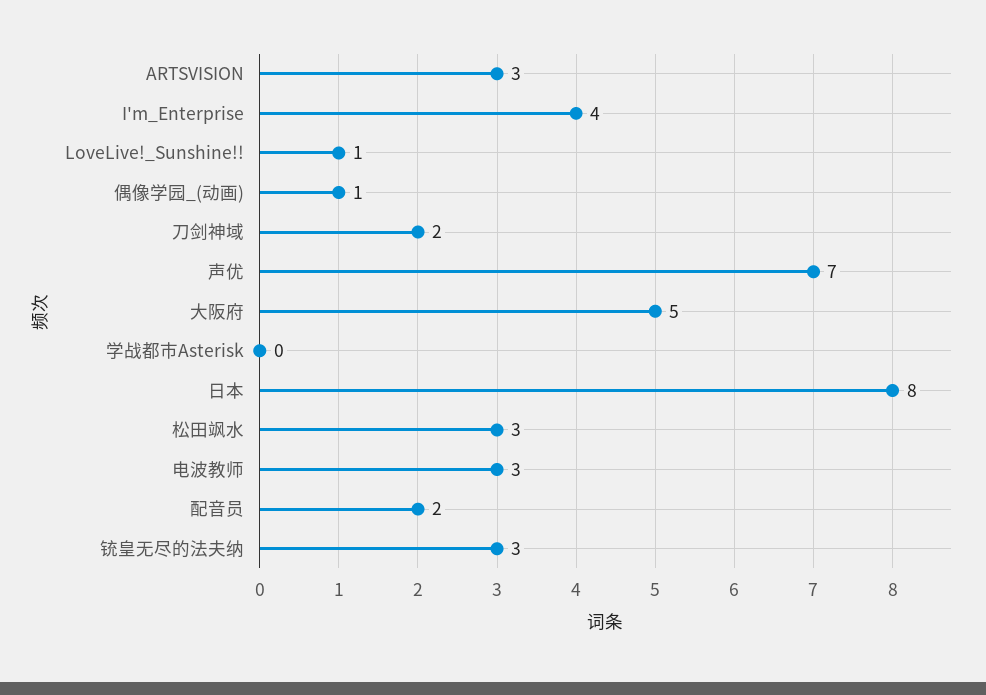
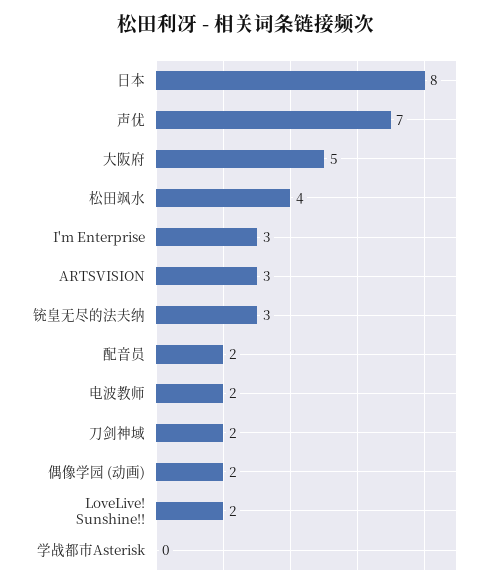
I'm_Enterprise: 4 -> 3
LoveLive!_Sunshine!!: 1 -> 2
偶像学园_(动画): 1 -> 2
松田飒水: 3 -> 4
电波教师: 3 -> 2

